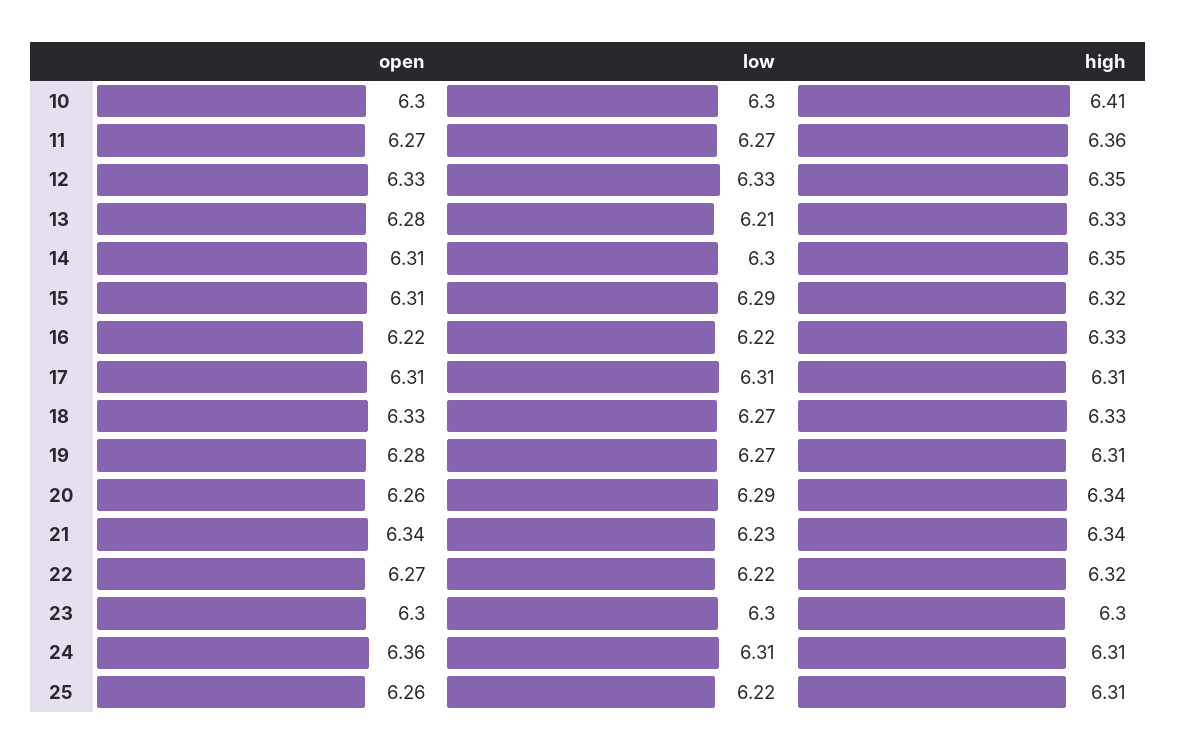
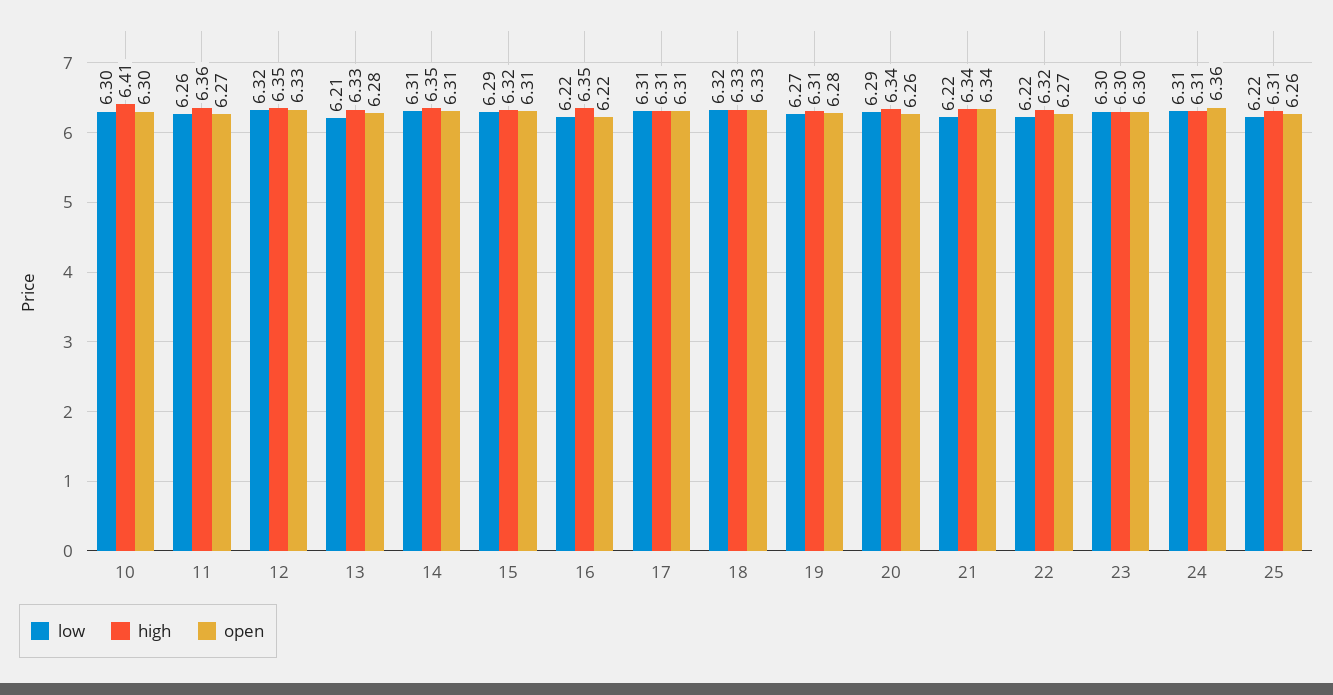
low, 11: 6.27 -> 6.26
low, 12: 6.33 -> 6.32
low, 14: 6.3 -> 6.31
high, 16: 6.33 -> 6.35
low, 18: 6.27 -> 6.32
low, 21: 6.23 -> 6.22

